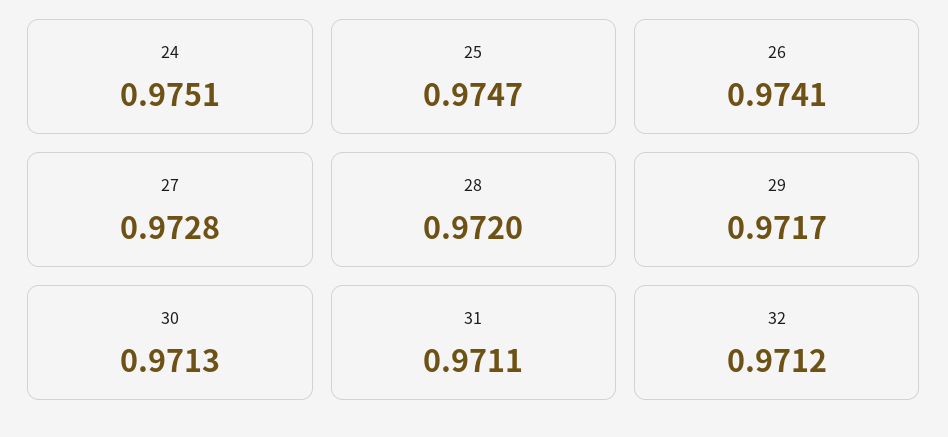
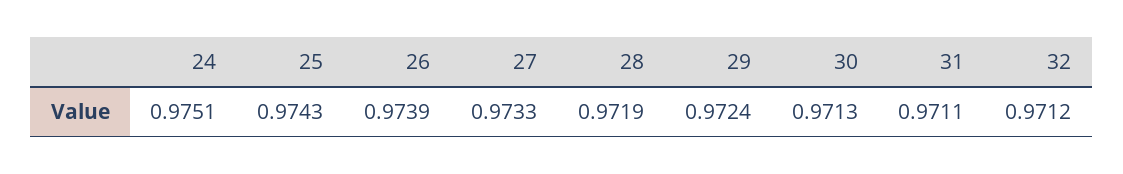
25: 0.9747 -> 0.9743
26: 0.9741 -> 0.9739
27: 0.9728 -> 0.9733
28: 0.972 -> 0.9719
29: 0.9717 -> 0.9724

